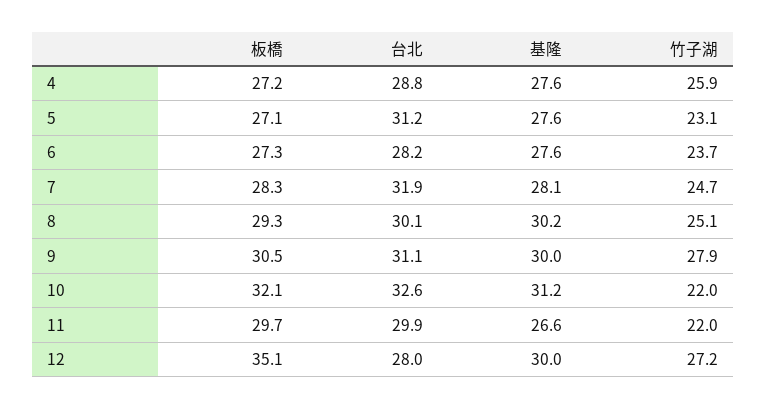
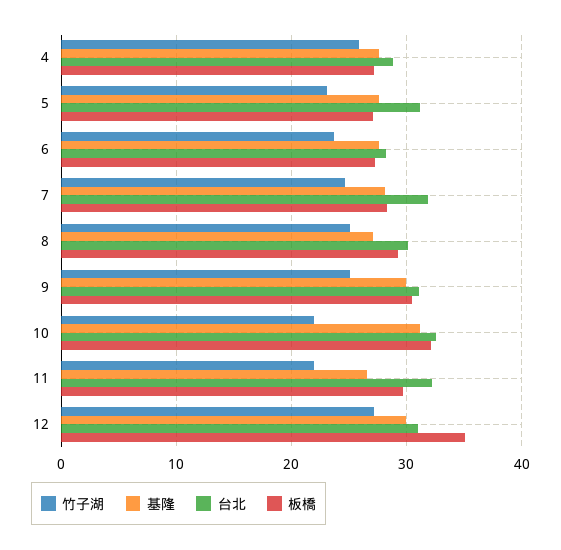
基隆, 8: 30.2 -> 27
竹子湖, 9: 27.9 -> 25
台北, 11: 29.9 -> 32
台北, 12: 28 -> 31

